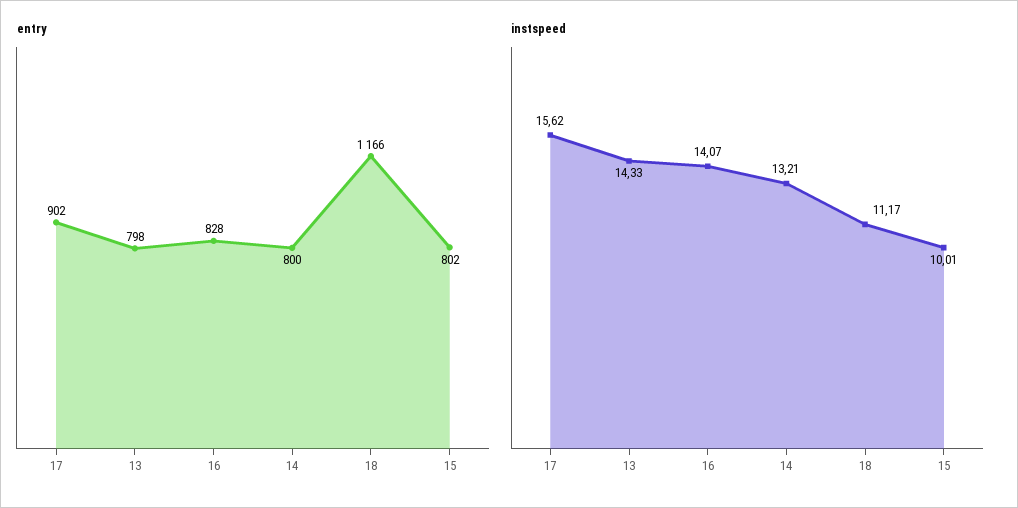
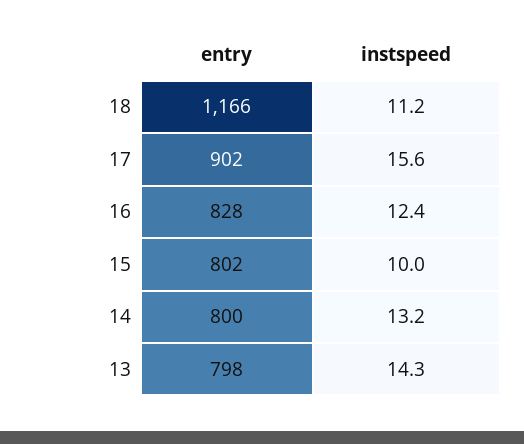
instspeed, 16: 14.07 -> 12.4

